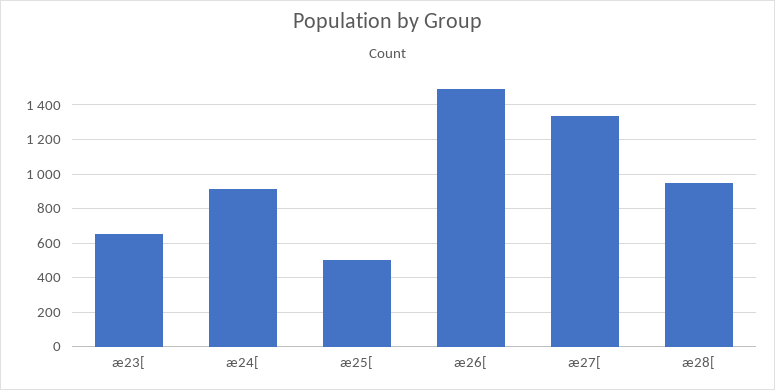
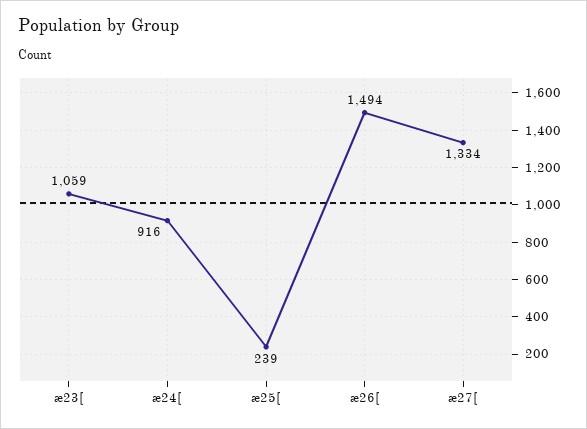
æ23[: 650 -> 1059
æ25[: 500 -> 239
æ28[: 950 -> none

